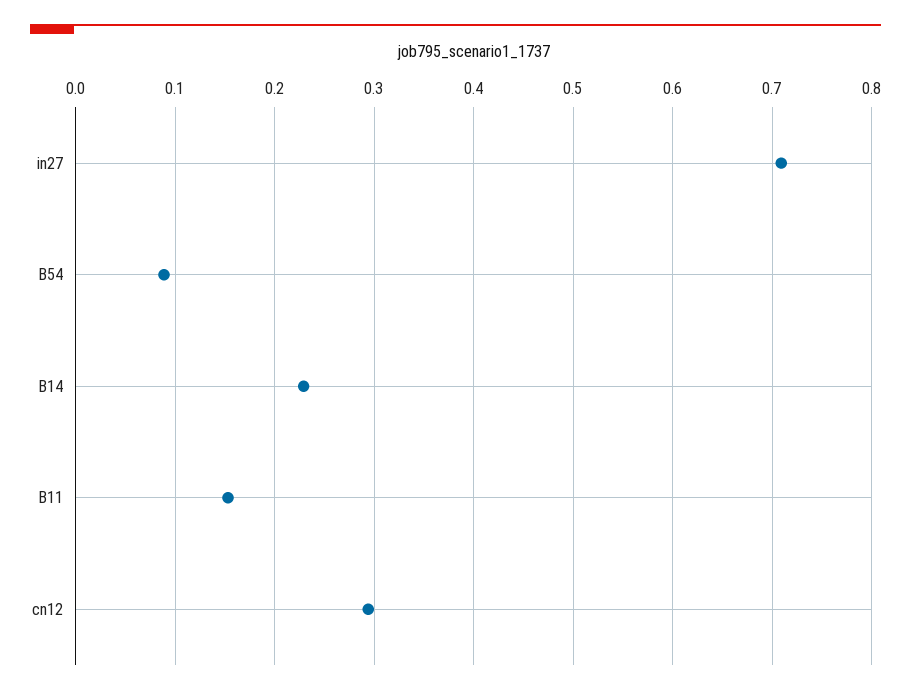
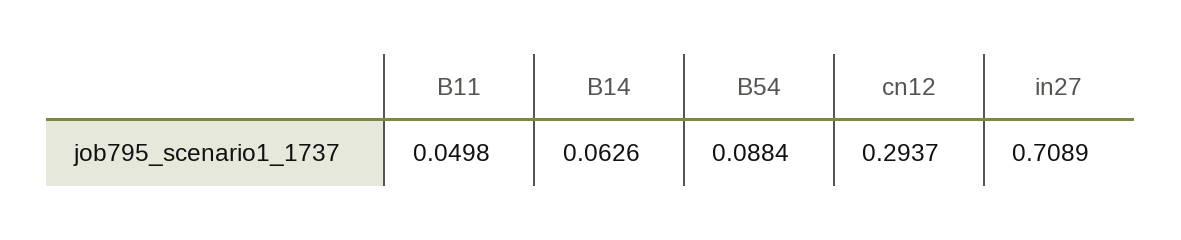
B14: 0.23 -> 0.0626
B11: 0.15 -> 0.0498

